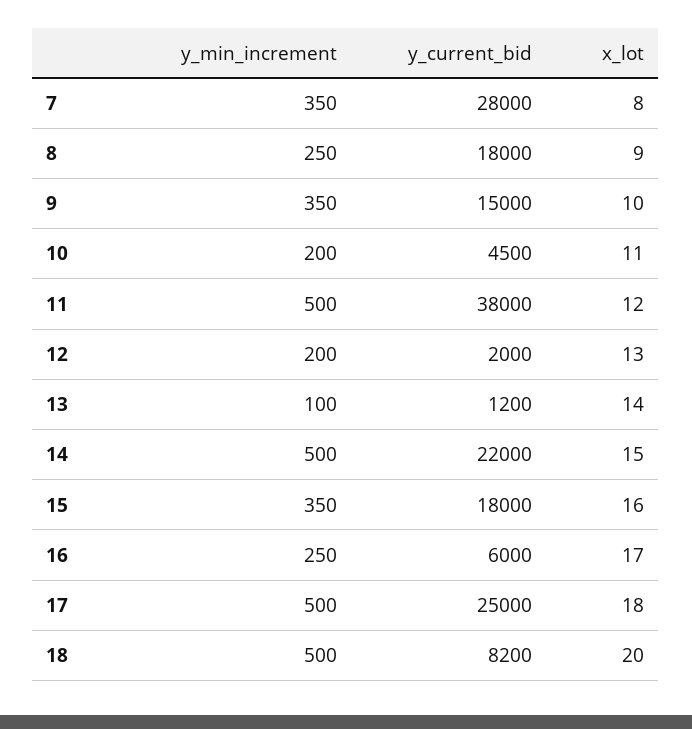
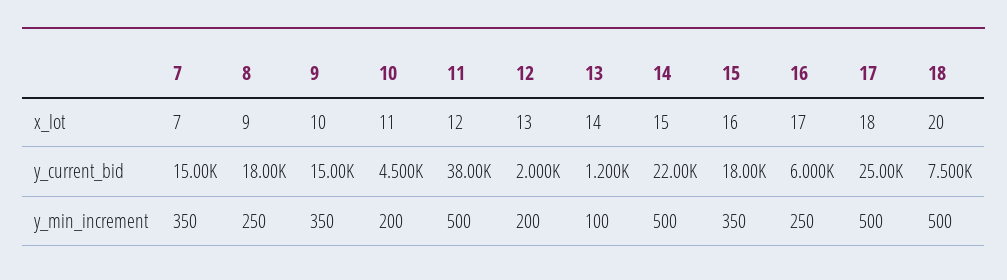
y_current_bid, 7: 28000 -> 15000
x_lot, 7: 8 -> 7
y_current_bid, 18: 8200 -> 7500

